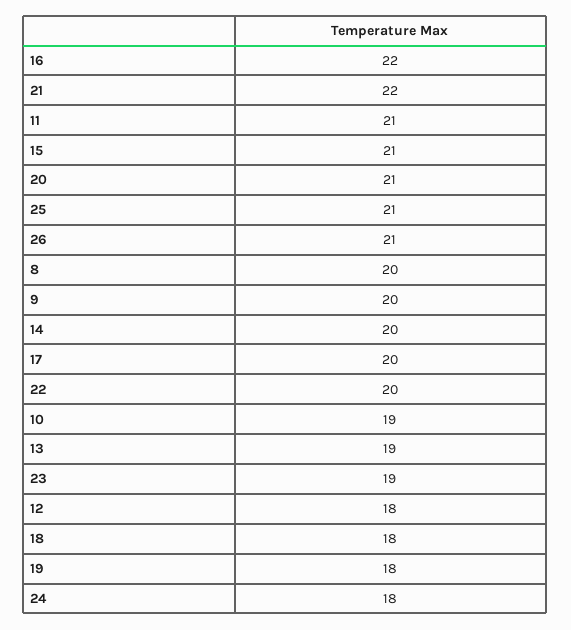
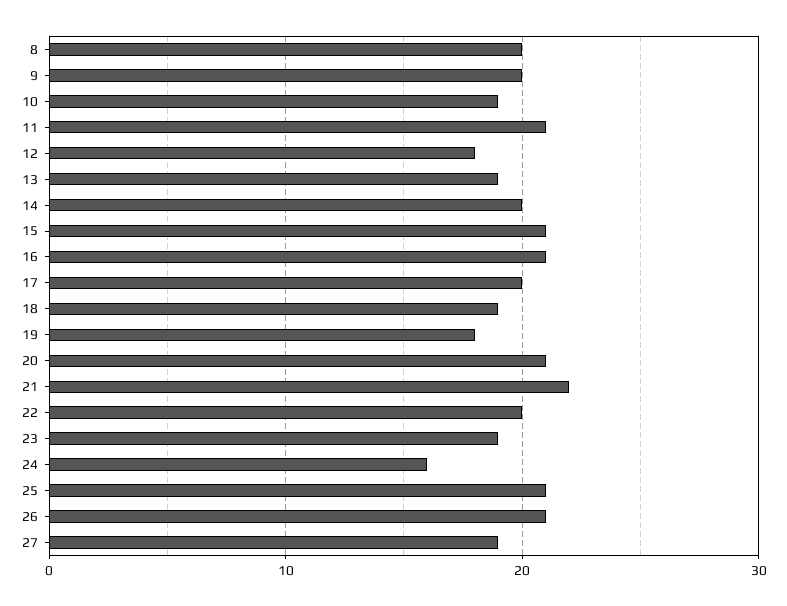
16: 22 -> 21
18: 18 -> 19
24: 18 -> 16
27: none -> 19

